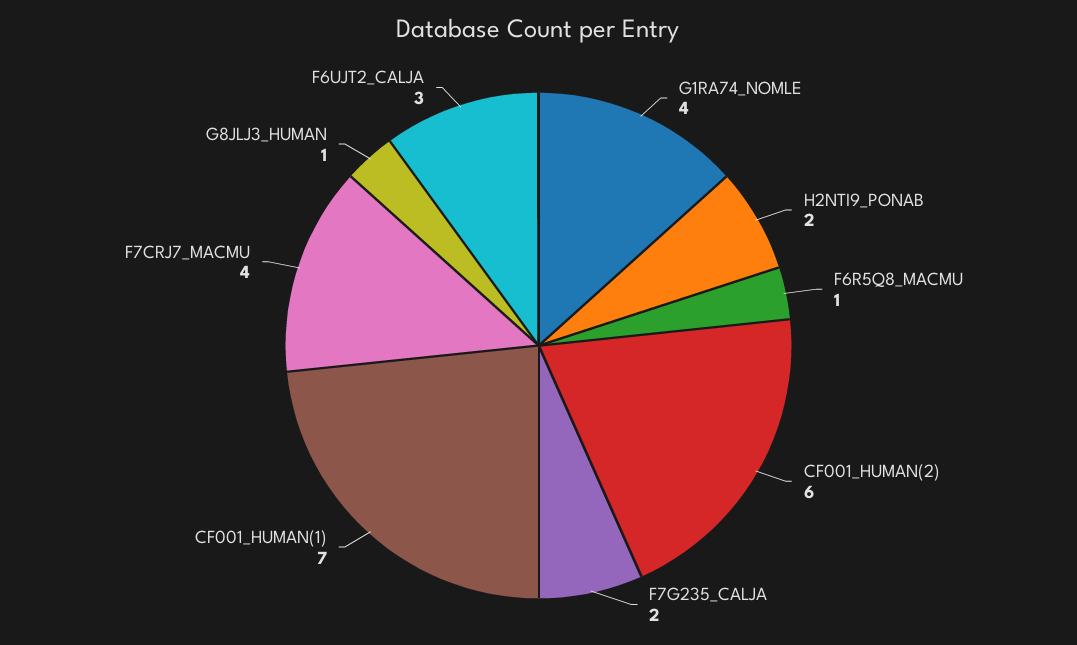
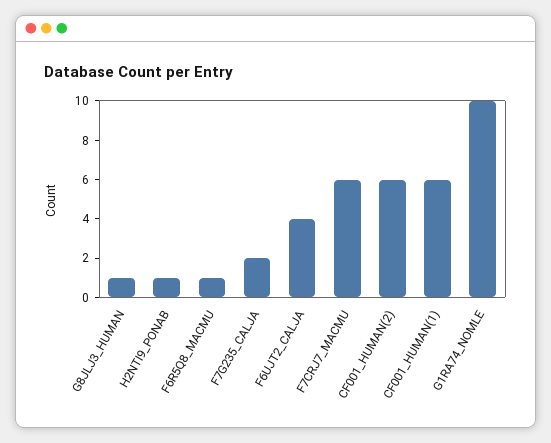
G1RA74_NOMLE: 4 -> 10
H2NTI9_PONAB: 2 -> 1
CF001_HUMAN(1): 7 -> 6
F7CRJ7_MACMU: 4 -> 6
F6UJT2_CALJA: 3 -> 4

